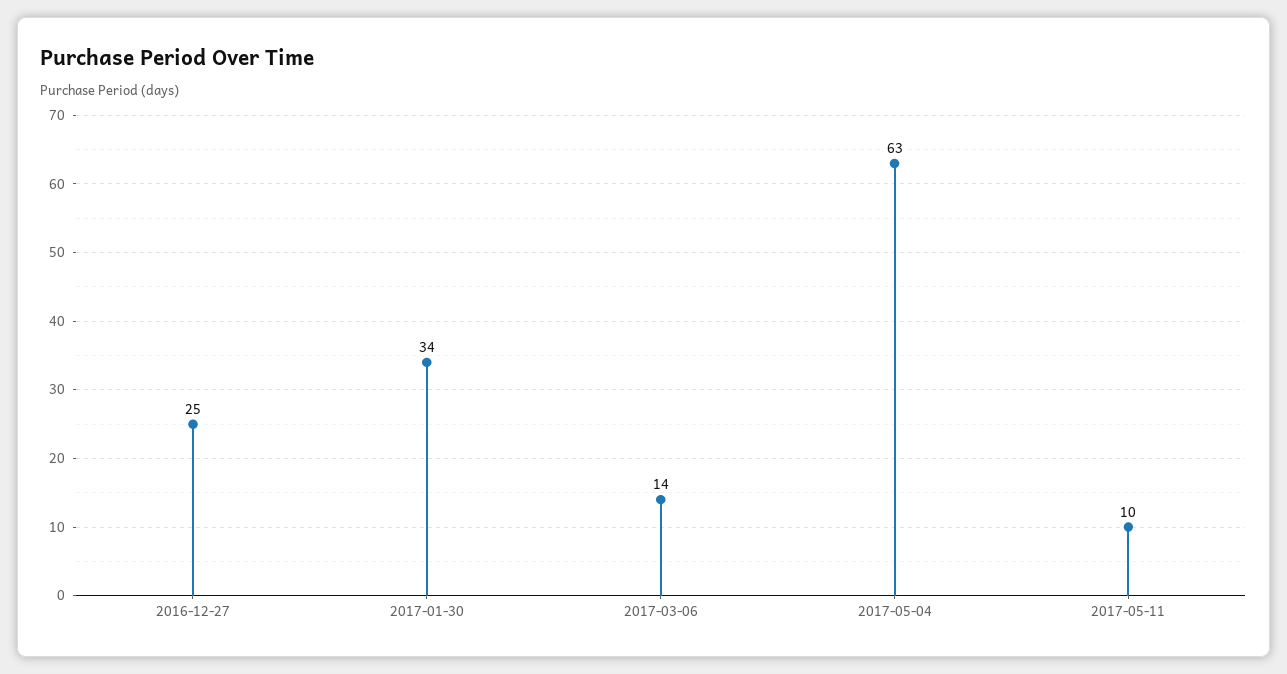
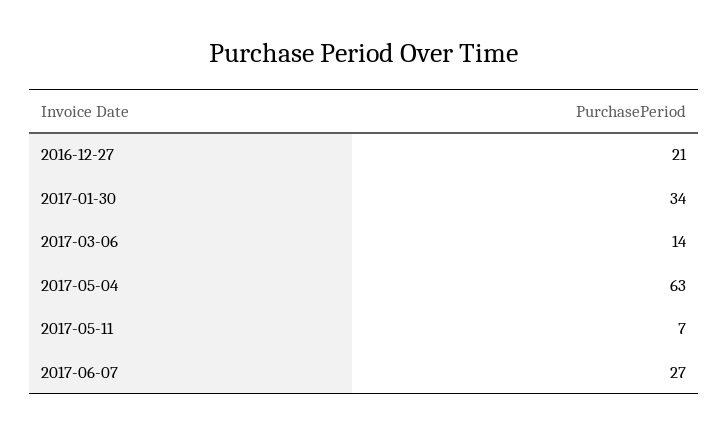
2016-12-27: 25 -> 21
2017-05-11: 10 -> 7
2017-06-07: none -> 27

